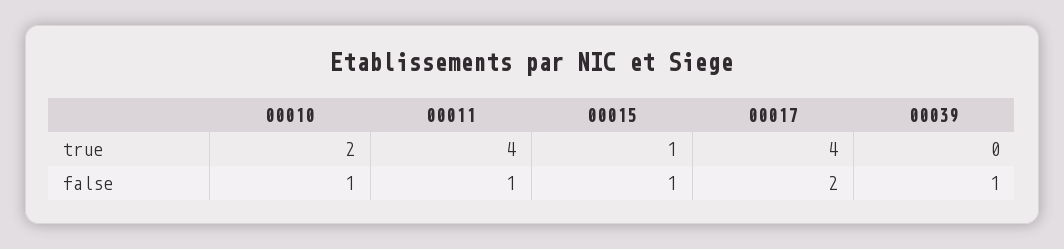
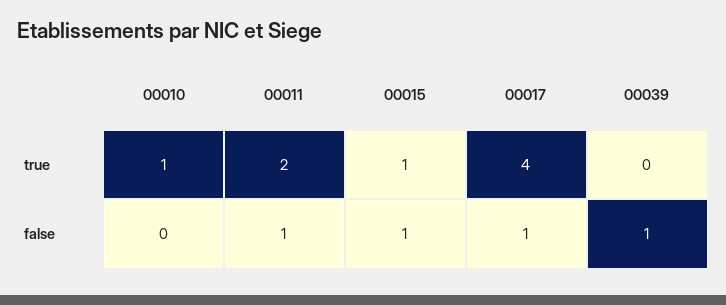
00010, true: 2 -> 1
00011, true: 4 -> 2
00010, false: 1 -> 0
00017, false: 2 -> 1

